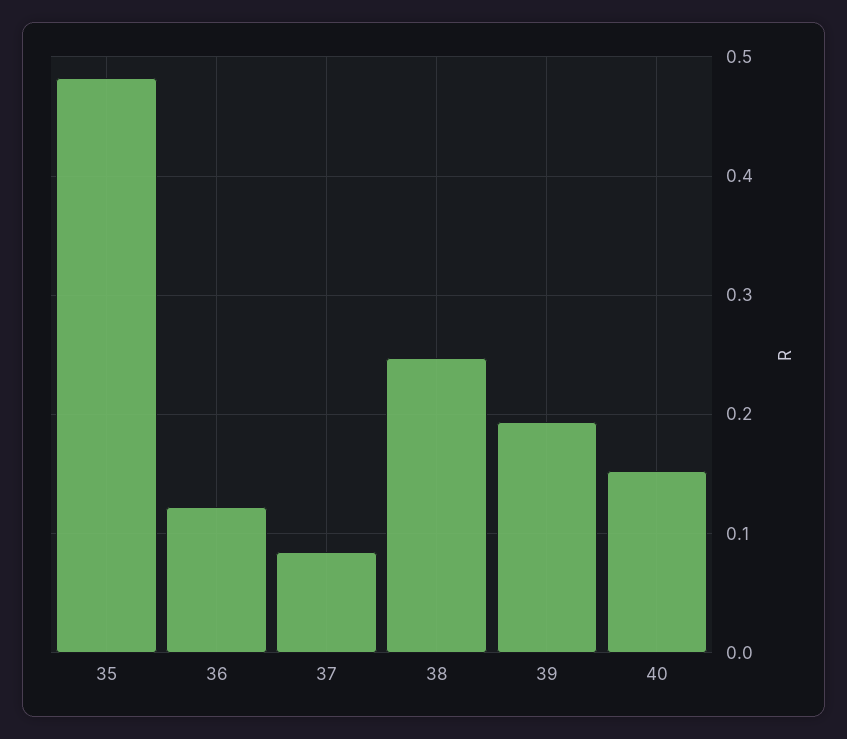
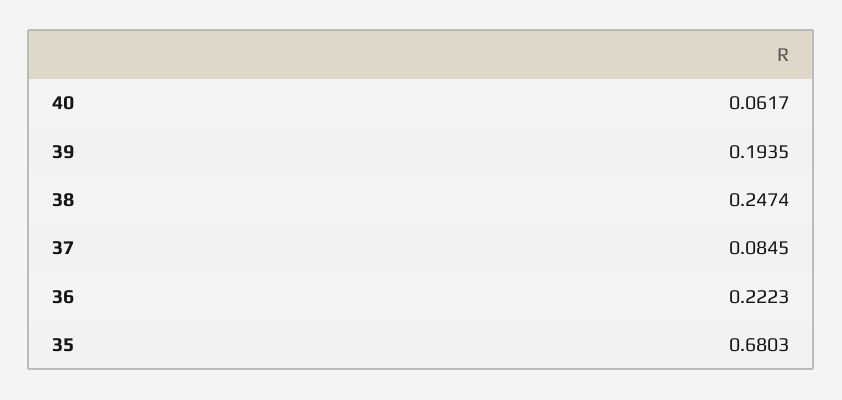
35: 0.48 -> 0.6803
36: 0.12 -> 0.2223
40: 0.15 -> 0.0617

